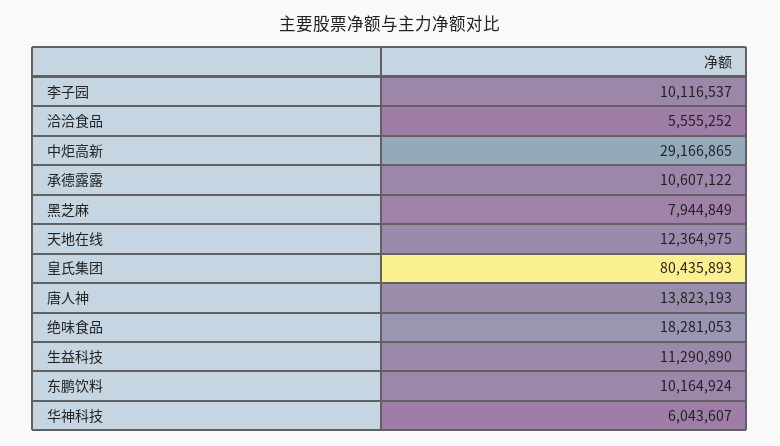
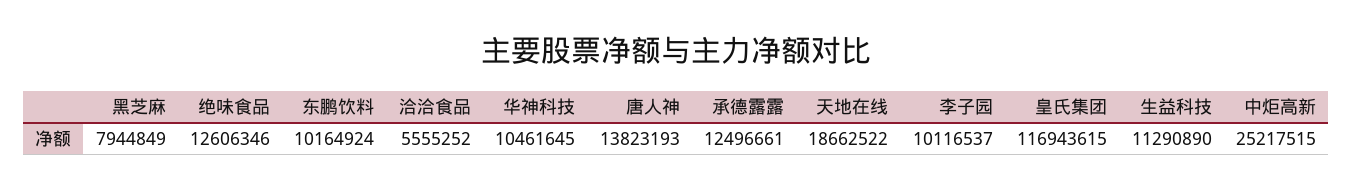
中炬高新: 29166865 -> 25217515
承德露露: 10607122 -> 12496661
天地在线: 12364975 -> 18662522
皇氏集团: 80435893 -> 116943615
绝味食品: 18281053 -> 12606346
华神科技: 6043607 -> 10461645

